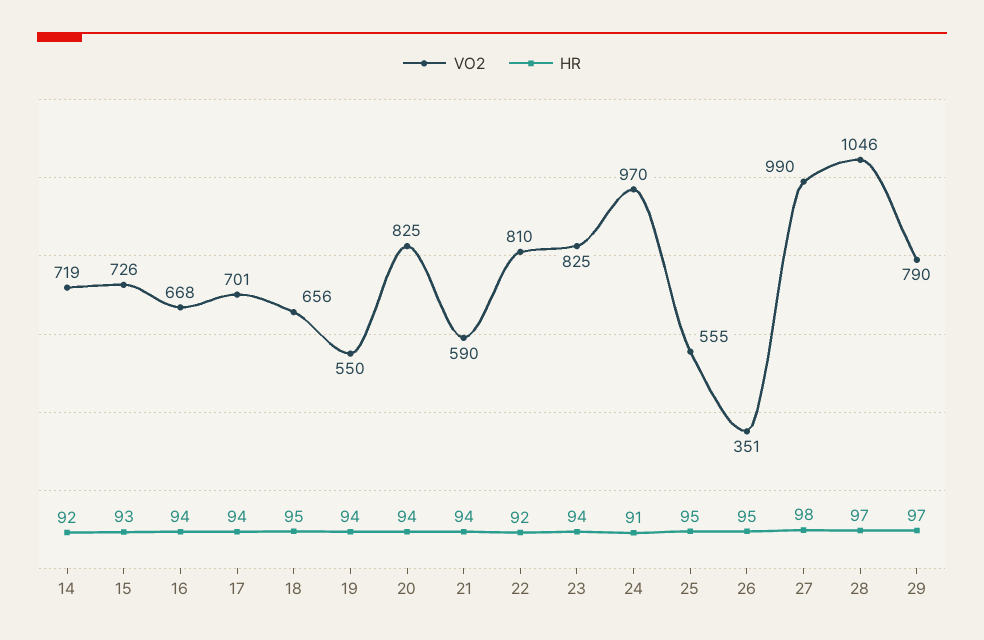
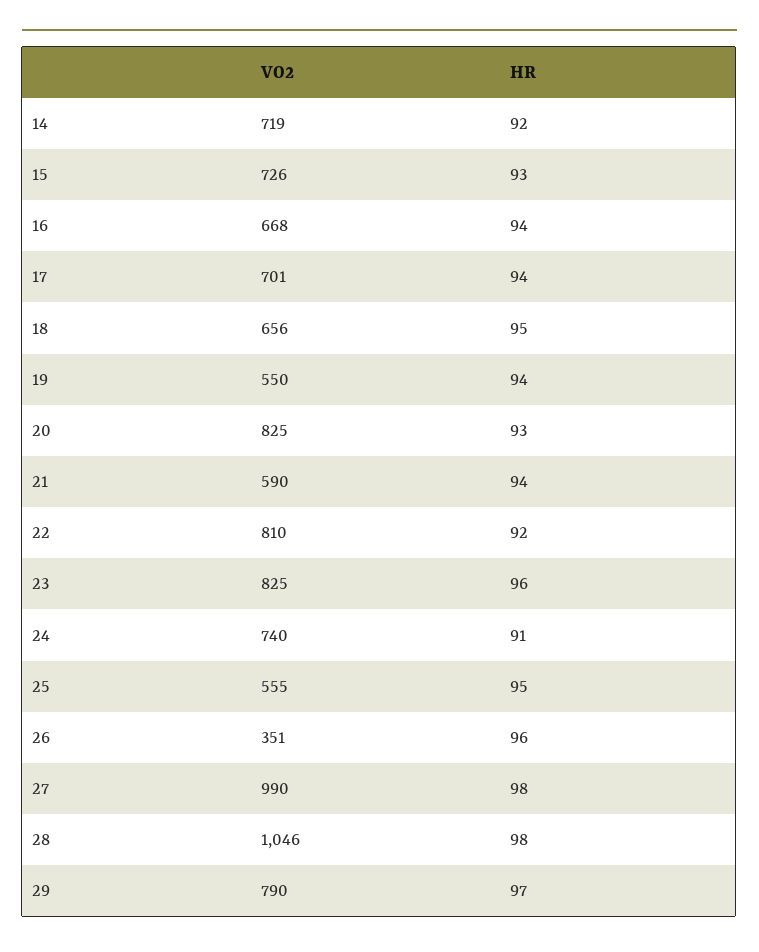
HR, 20: 94 -> 93
HR, 23: 94 -> 96
VO2, 24: 970 -> 740
HR, 26: 95 -> 96
HR, 28: 97 -> 98

